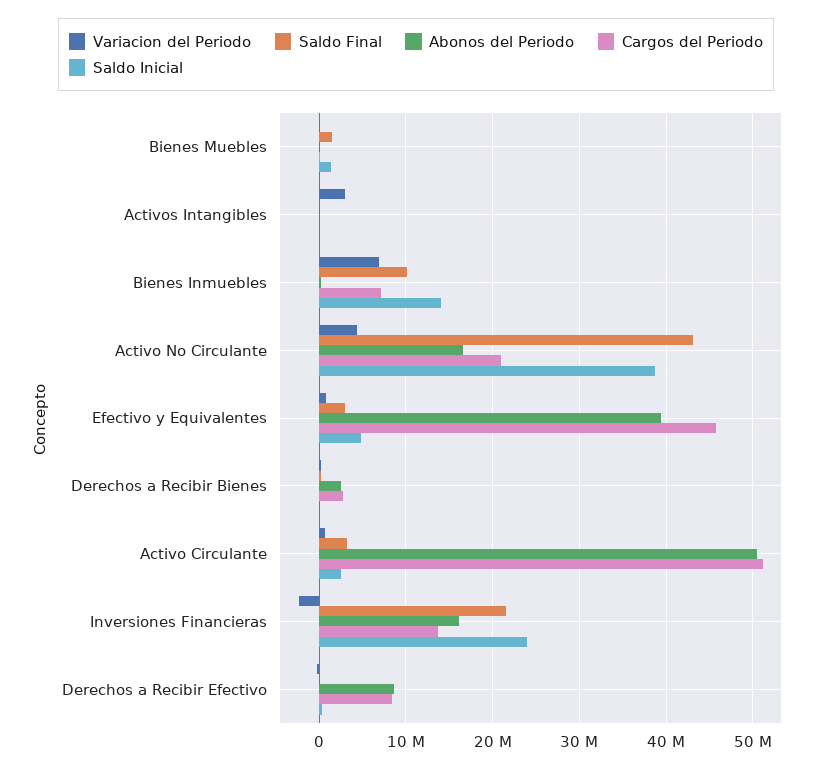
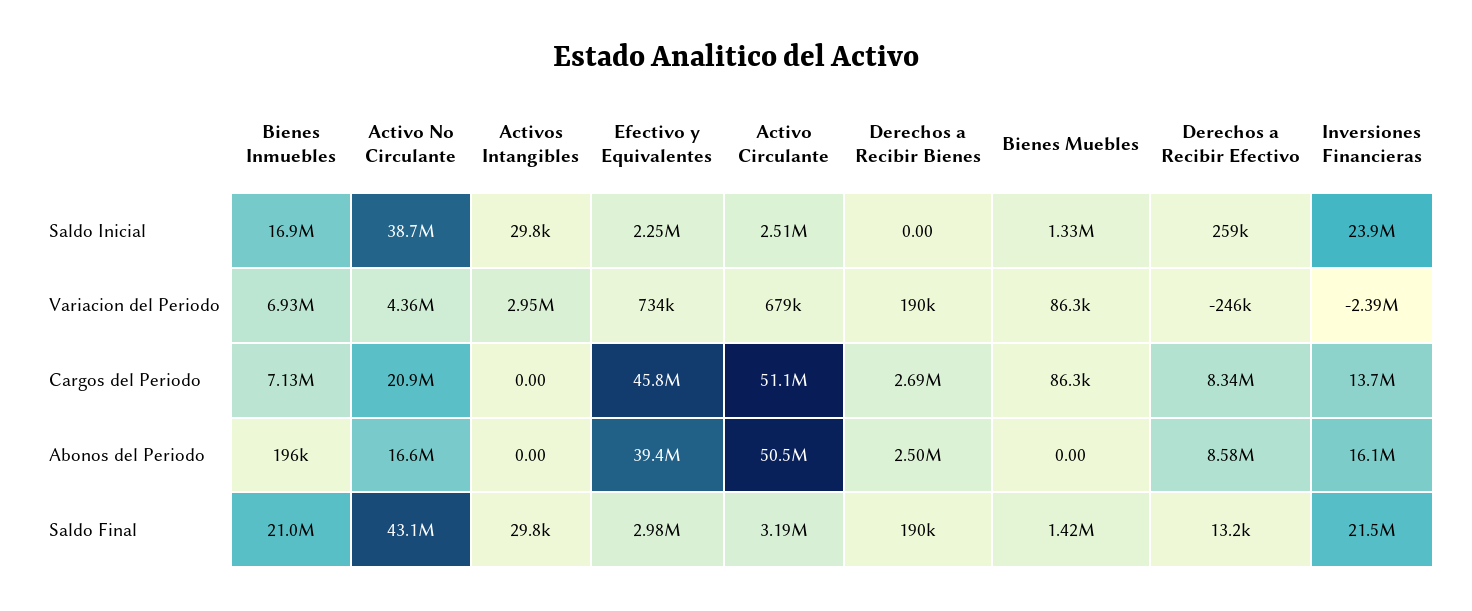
Saldo Final, Bienes Inmuebles: 10000000 -> 21000000
Saldo Inicial, Bienes Inmuebles: 14000000 -> 16900000
Saldo Inicial, Efectivo y Equivalentes: 5000000 -> 2250000

